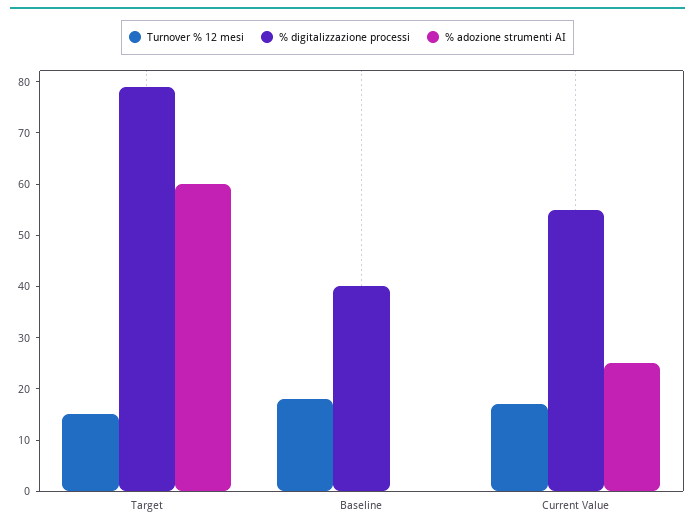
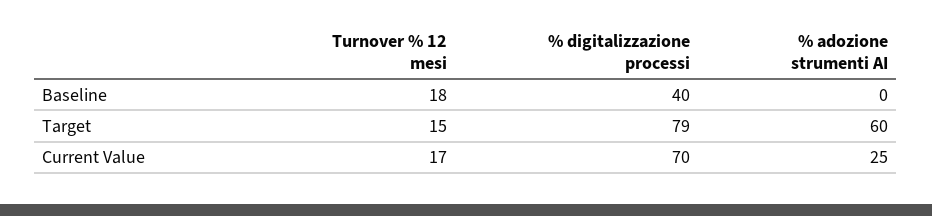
% digitalizzazione processi, Current Value: 55 -> 70

